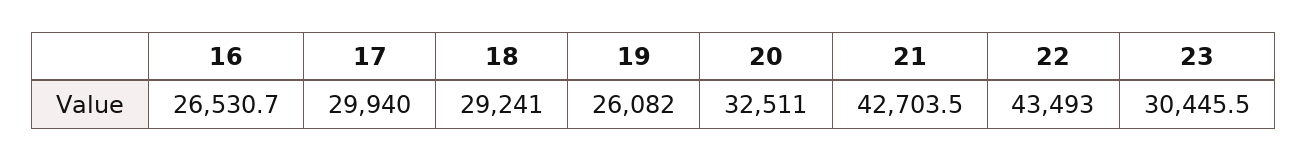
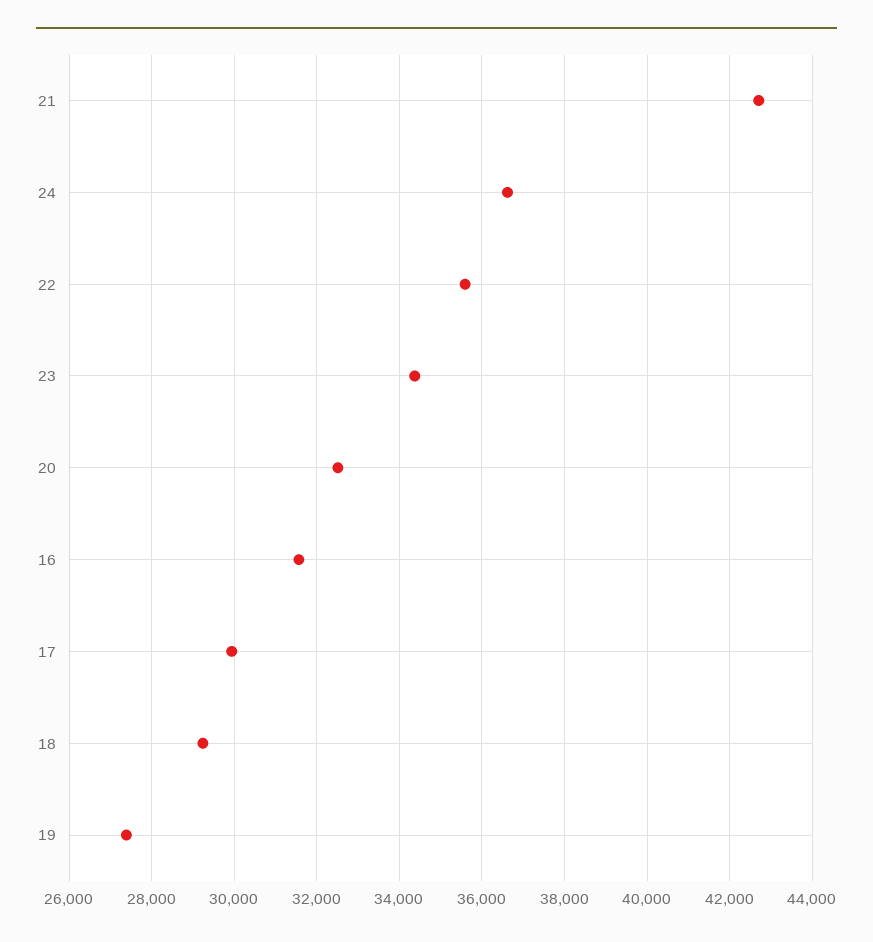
16: 26530.7 -> 31600
19: 26082 -> 27400
22: 43493 -> 35600
23: 30445.5 -> 34400
24: none -> 36600

